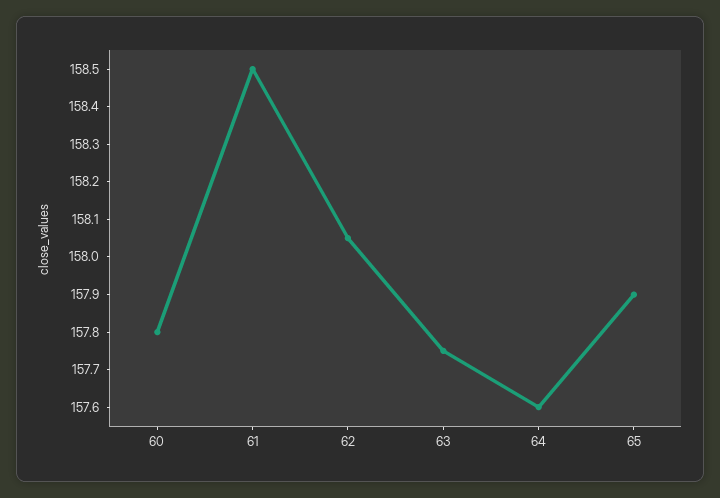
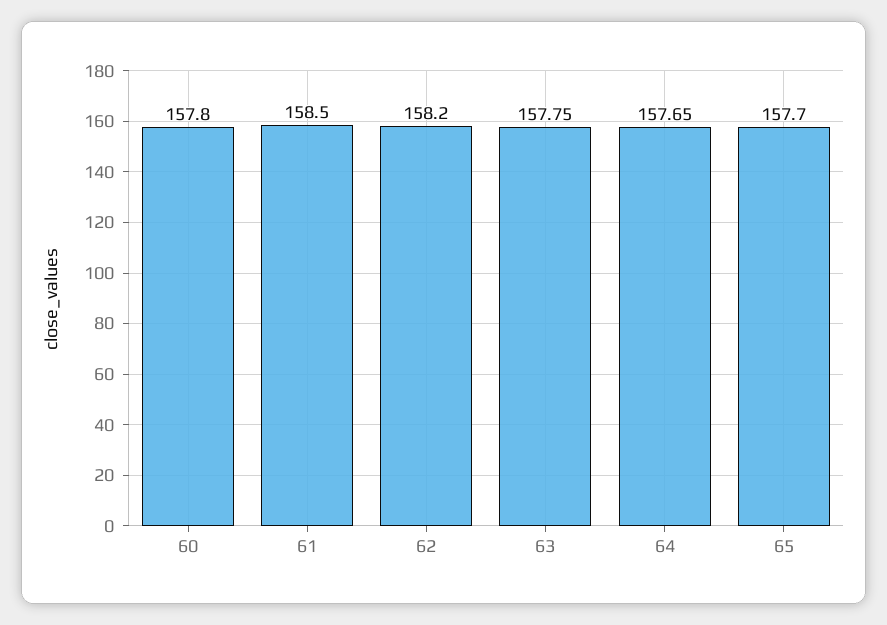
62: 158.05 -> 158.2
64: 157.6 -> 157.65
65: 157.9 -> 157.7

